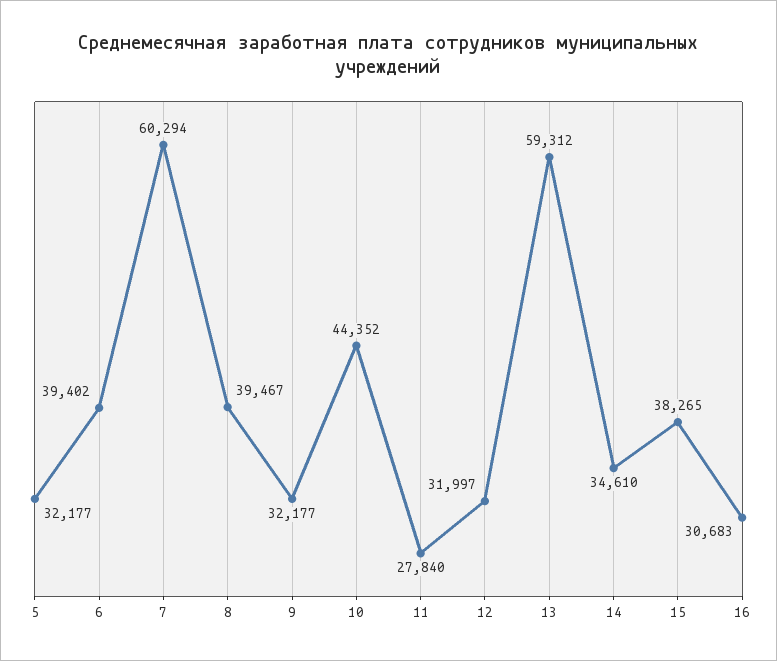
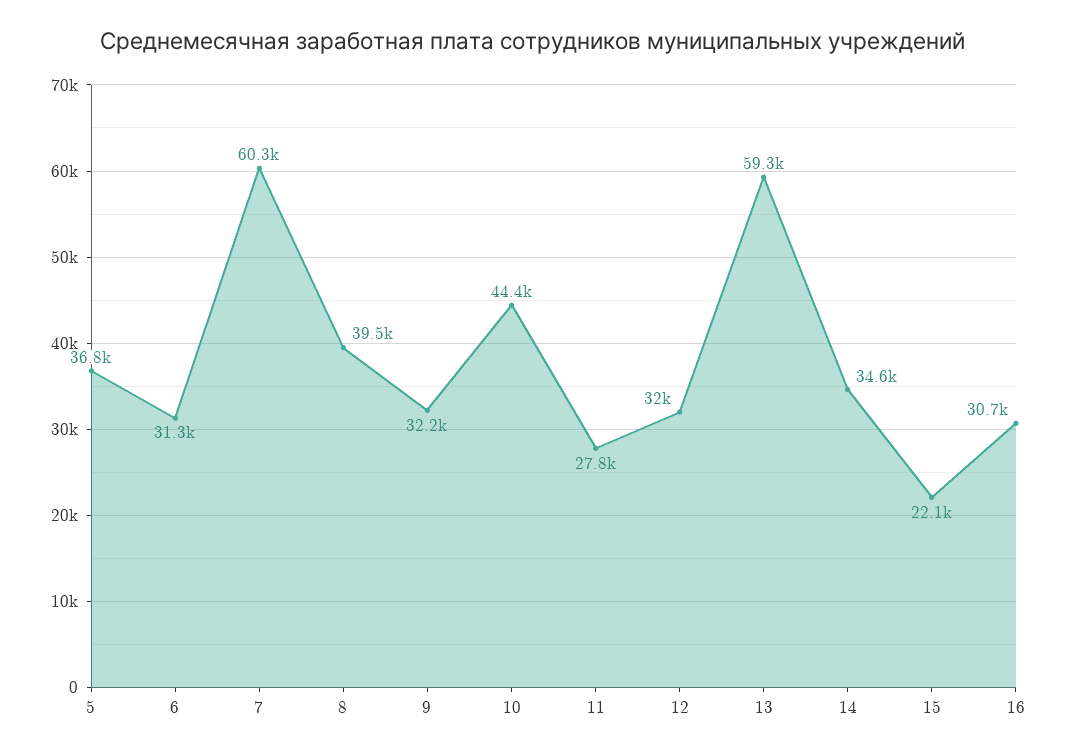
5: 32177 -> 36800
6: 39402 -> 31300
15: 38265 -> 22100

